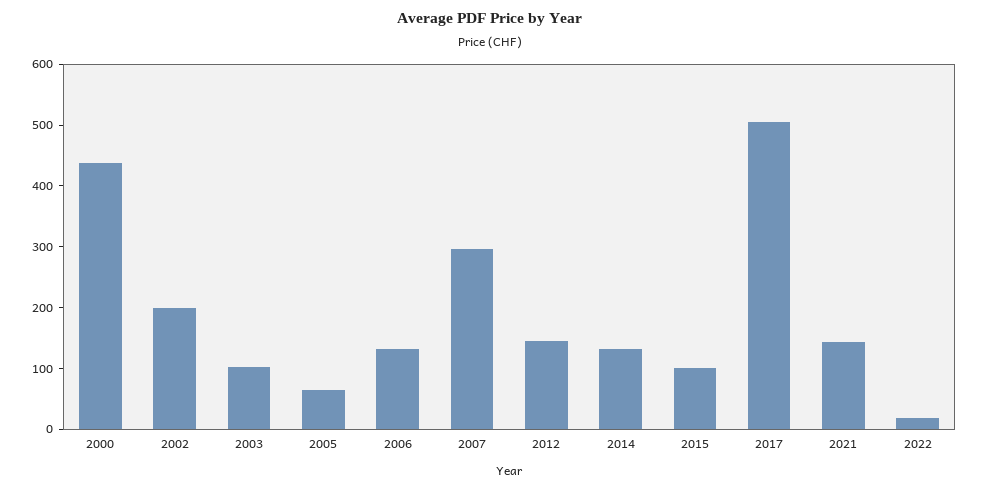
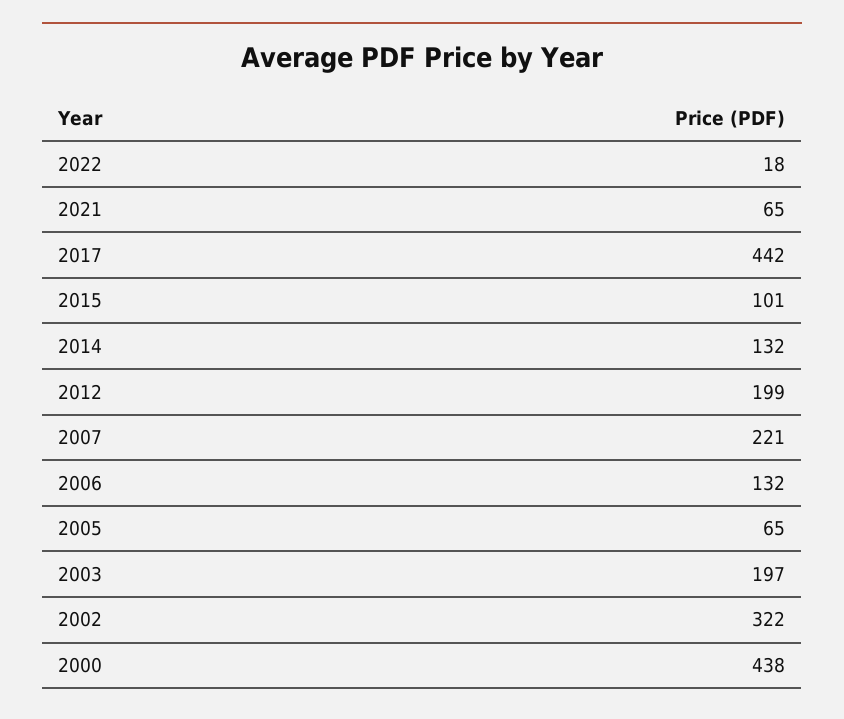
2002: 200 -> 322
2003: 100 -> 197
2007: 300 -> 221
2012: 140 -> 199
2017: 500 -> 442
2021: 140 -> 65

